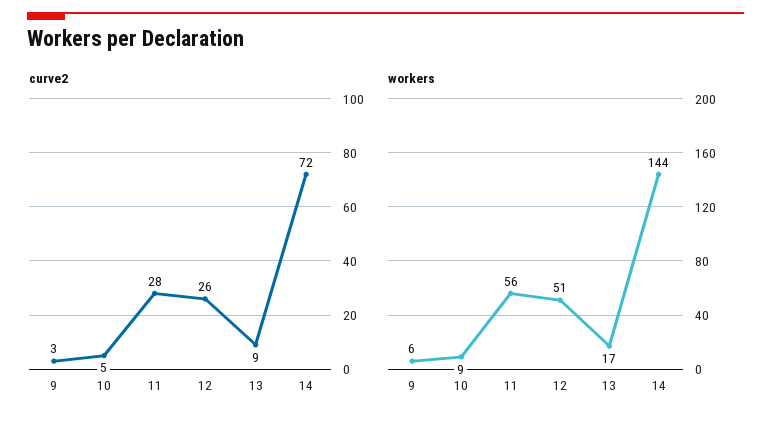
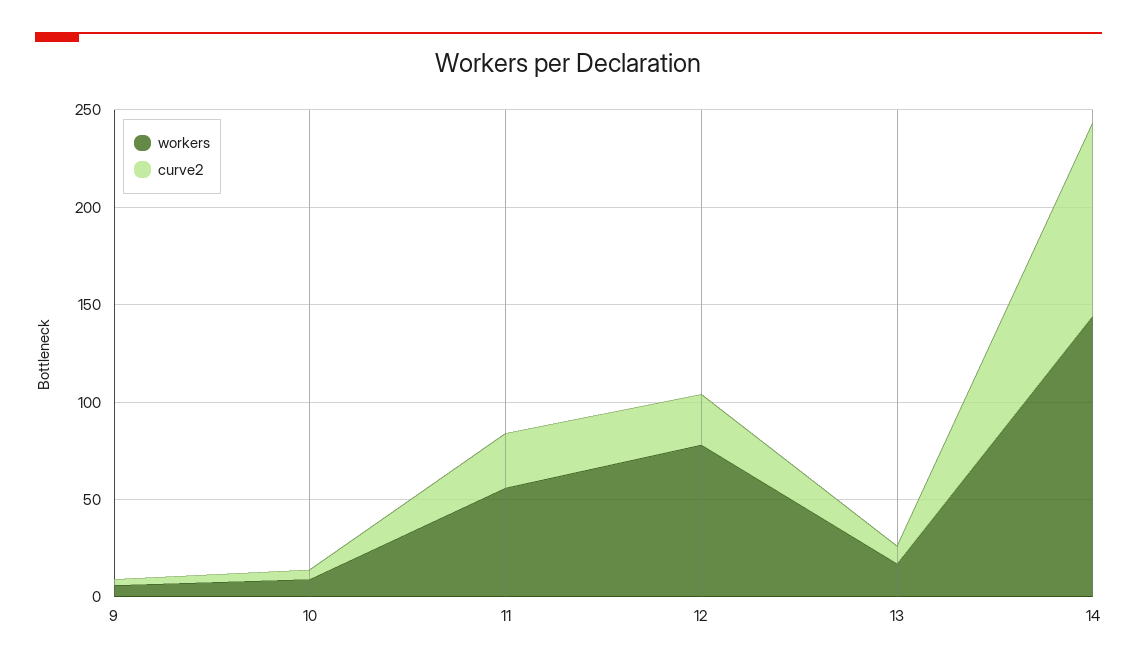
curve2, 14: 72 -> 100
workers, 12: 51 -> 80

